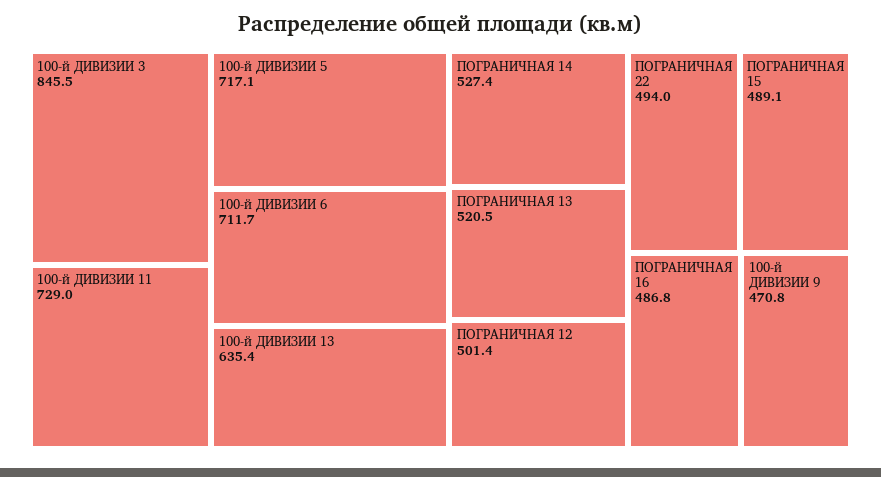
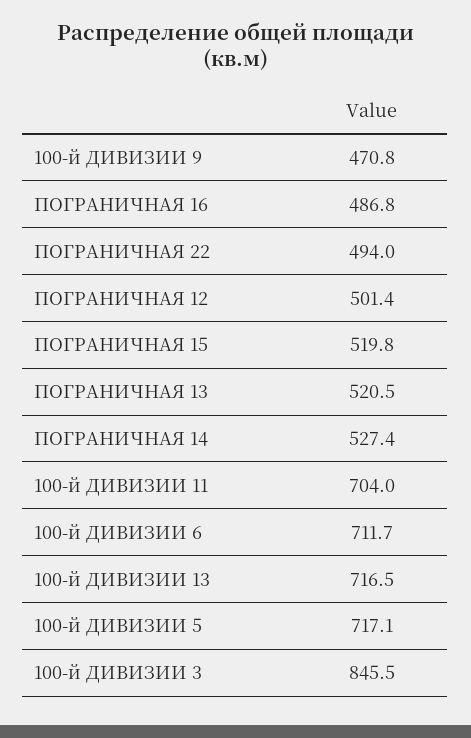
100-й ДИВИЗИИ 11: 729 -> 704
100-й ДИВИЗИИ 13: 635.4 -> 716.5
ПОГРАНИЧНАЯ 15: 489.1 -> 519.8

